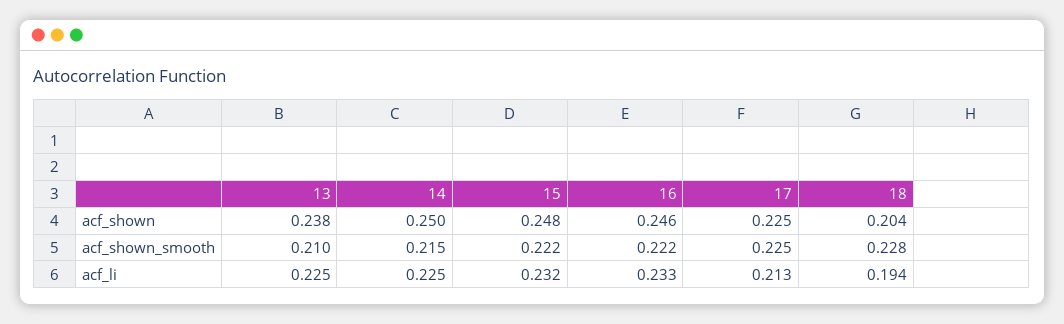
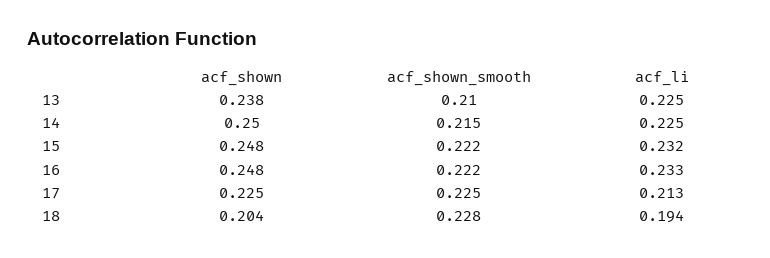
16, acf_shown: 0.246 -> 0.248

